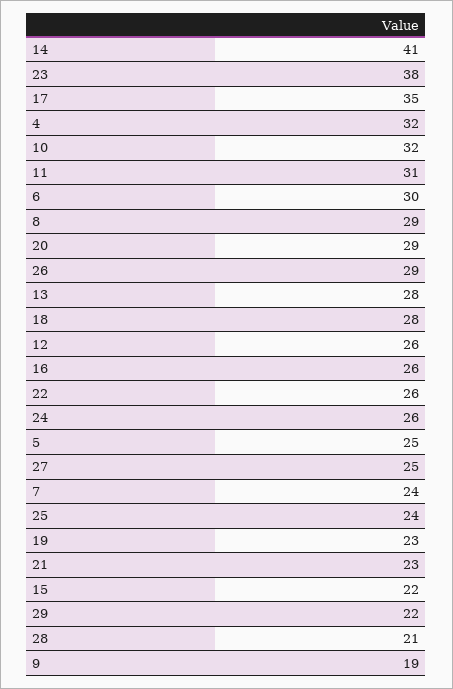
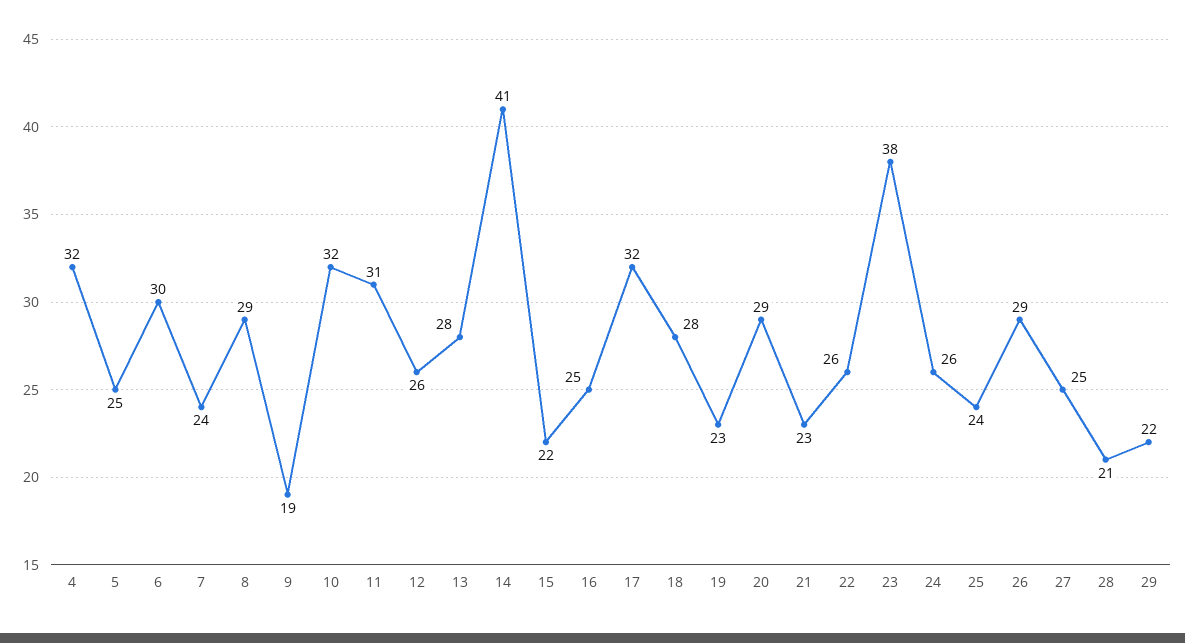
17: 35 -> 32
16: 26 -> 25

